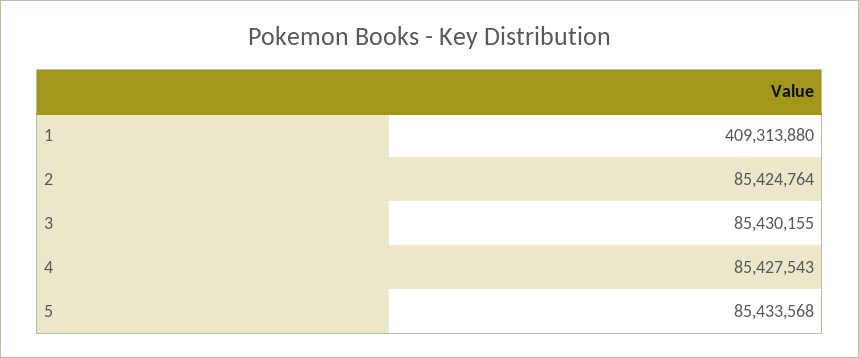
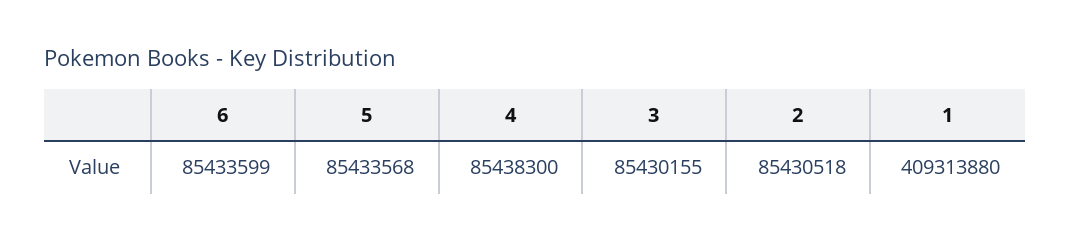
2: 85424764 -> 85430518
4: 85427543 -> 85438300
6: none -> 85433599

